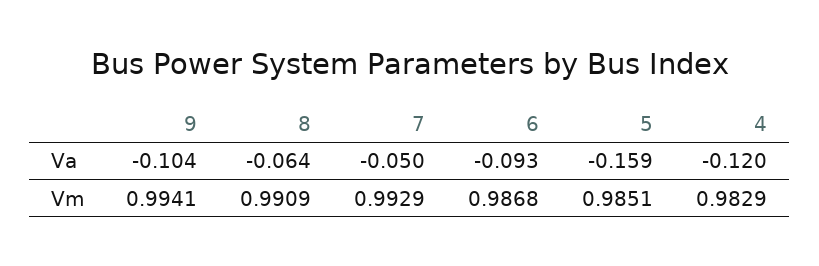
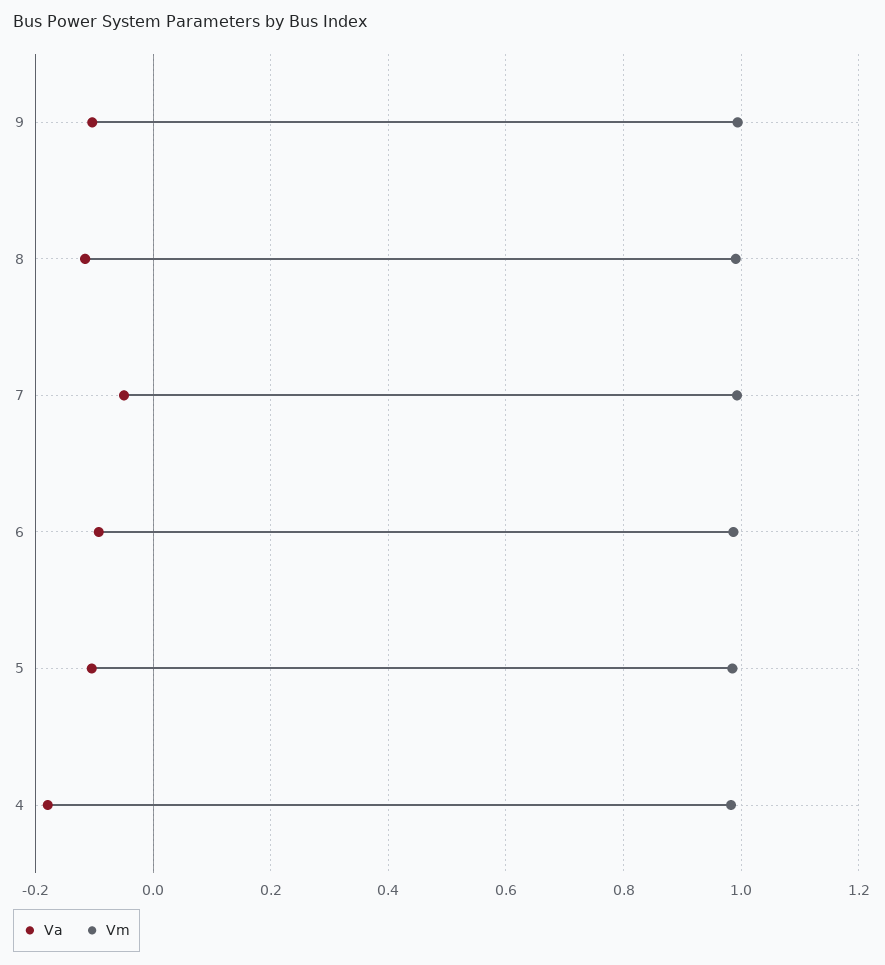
Va, 8: -0.064 -> -0.12
Va, 5: -0.159 -> -0.1
Va, 4: -0.12 -> -0.18

